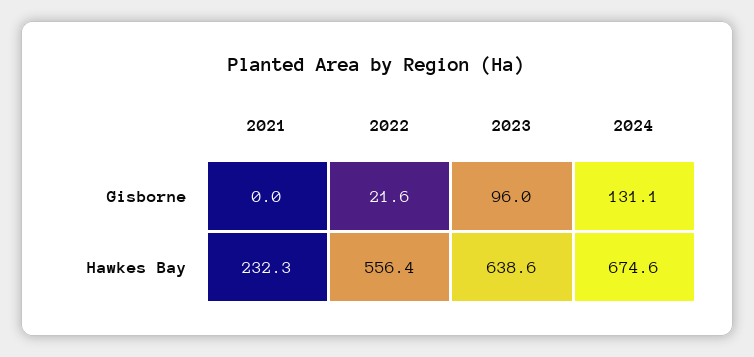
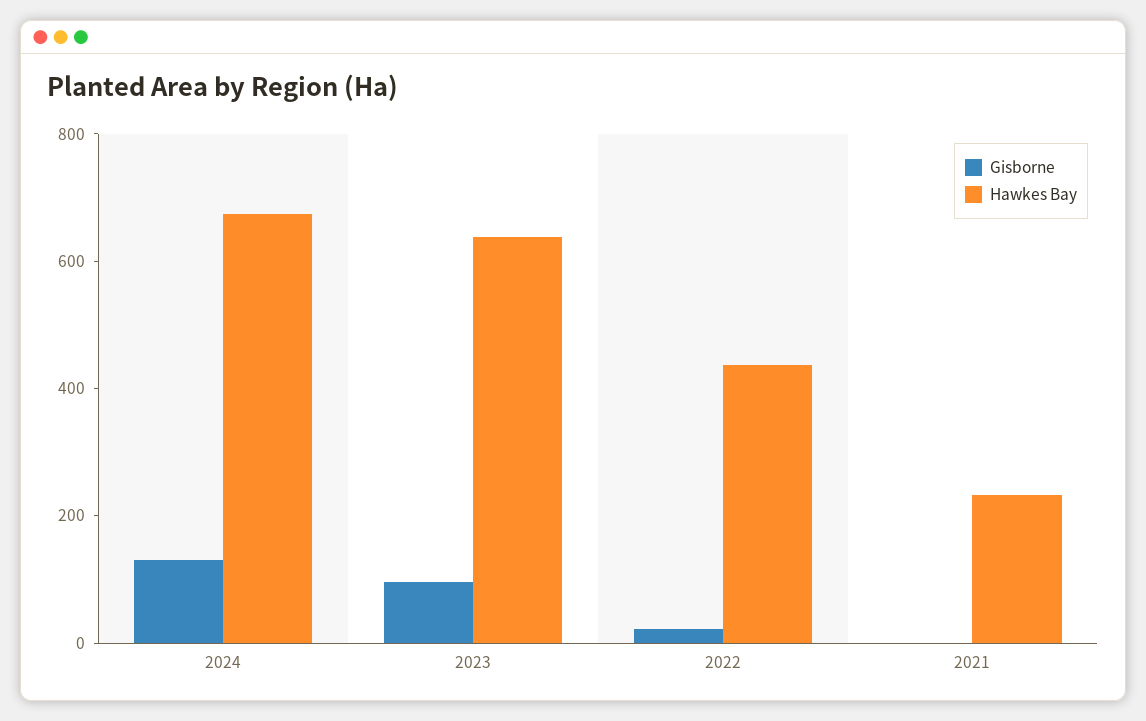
Hawkes Bay, 2022: 556.4 -> 450

